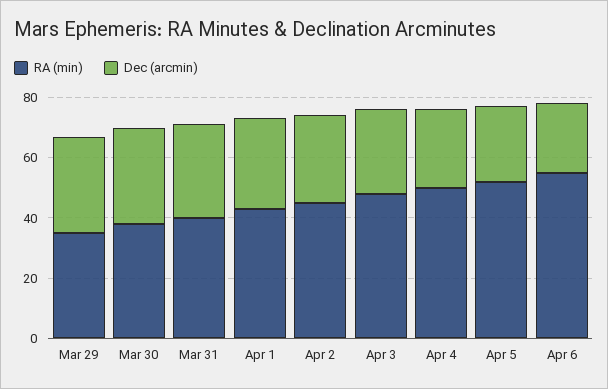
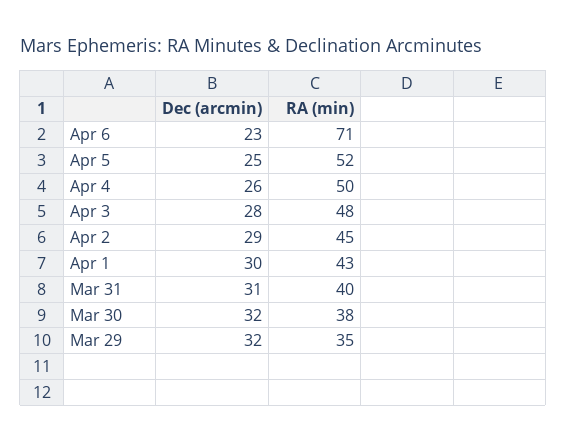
RA (min), Apr 6: 55 -> 71

